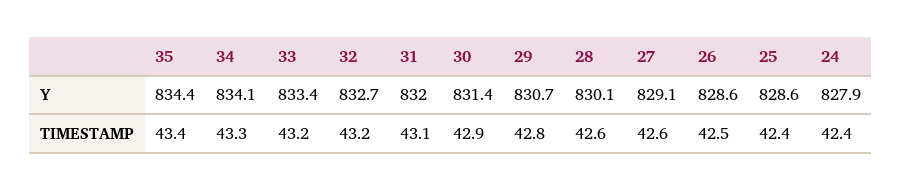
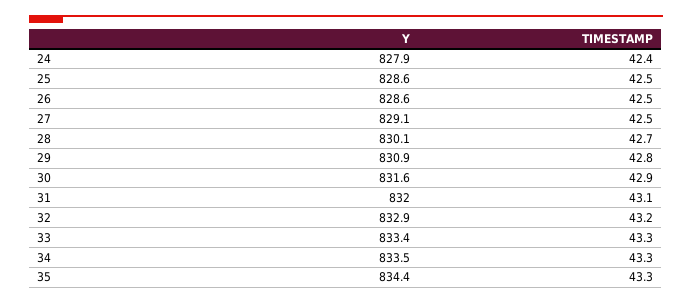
34, Y: 834.1 -> 833.5
32, Y: 832.7 -> 832.9
30, Y: 831.4 -> 831.6
29, Y: 830.7 -> 830.9
35, TIMESTAMP: 43.4 -> 43.3
33, TIMESTAMP: 43.2 -> 43.3
28, TIMESTAMP: 42.6 -> 42.7
27, TIMESTAMP: 42.6 -> 42.5
25, TIMESTAMP: 42.4 -> 42.5

